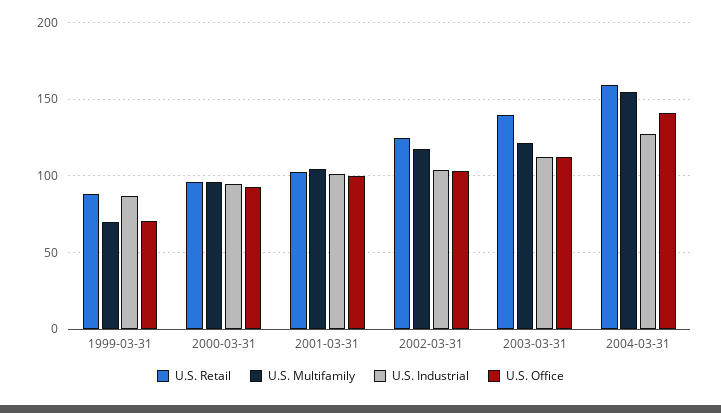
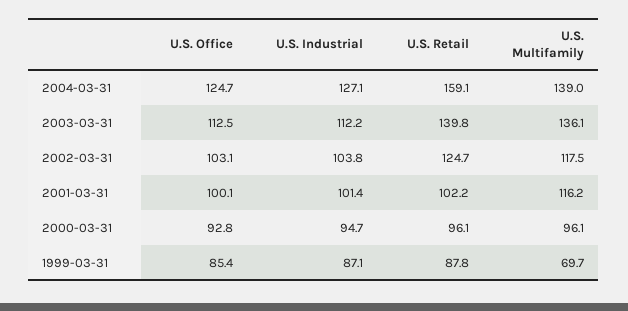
U.S. Office, 1999-03-31: 70 -> 85.4
U.S. Multifamily, 2001-03-31: 105 -> 116.2
U.S. Multifamily, 2003-03-31: 120 -> 136.1
U.S. Multifamily, 2004-03-31: 155 -> 139
U.S. Office, 2004-03-31: 140 -> 124.7

